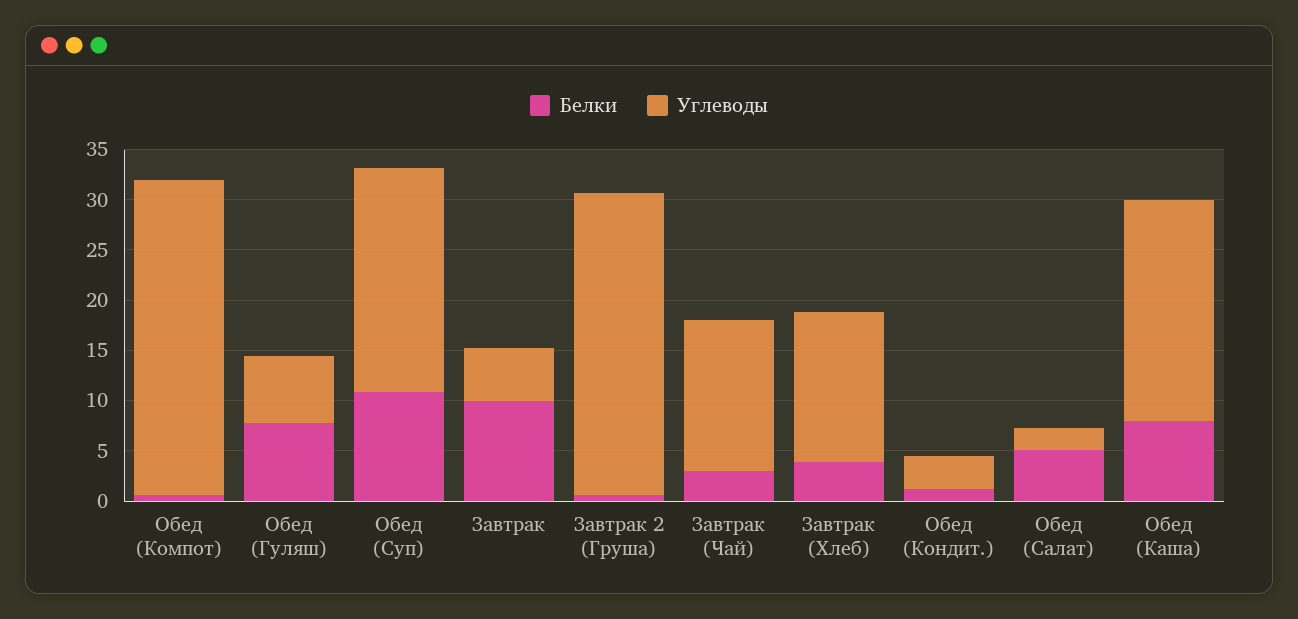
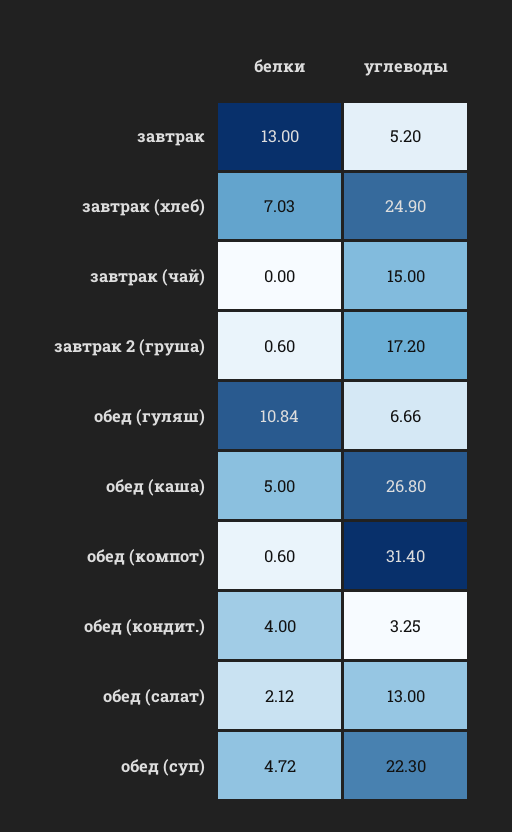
Белки, Обед (Гуляш): 8 -> 10.84
Белки, Обед (Суп): 11 -> 4.72
Белки, Завтрак: 10 -> 13
Углеводы, Завтрак 2 (Груша): 30 -> 17.2
Белки, Завтрак (Чай): 3 -> 0
Белки, Завтрак (Хлеб): 4 -> 7.03
Углеводы, Завтрак (Хлеб): 15 -> 24.9
Белки, Обед (Кондит.): 1 -> 4
Белки, Обед (Салат): 5 -> 2.12
Углеводы, Обед (Салат): 2 -> 13
Белки, Обед (Каша): 8 -> 5
Углеводы, Обед (Каша): 22 -> 26.8

